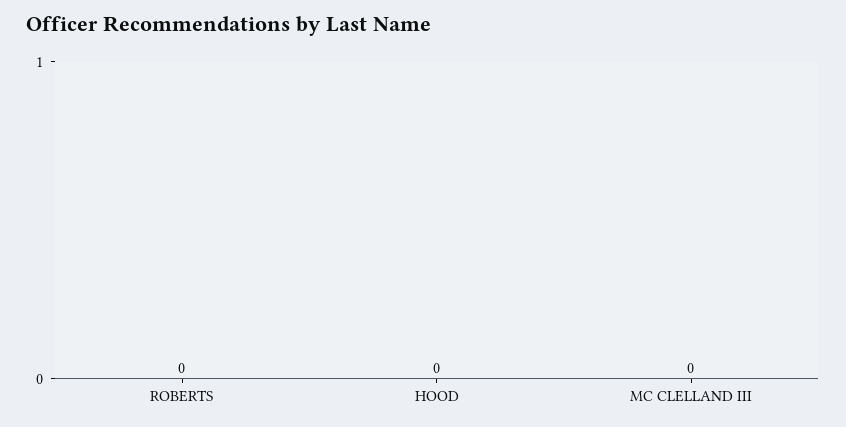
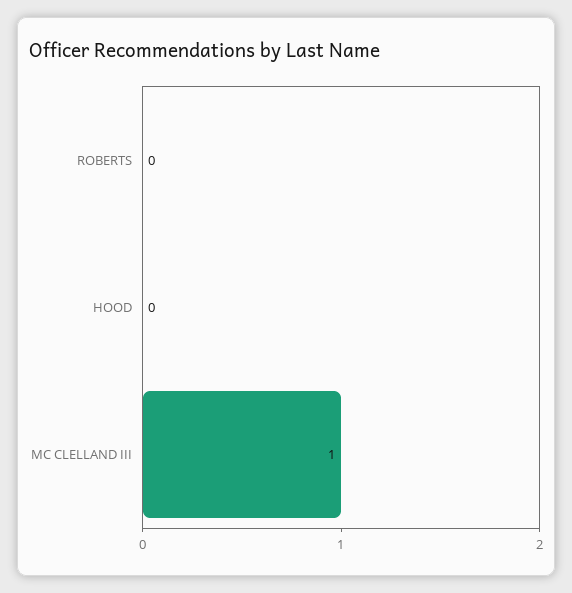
MC CLELLAND III: 0 -> 1

